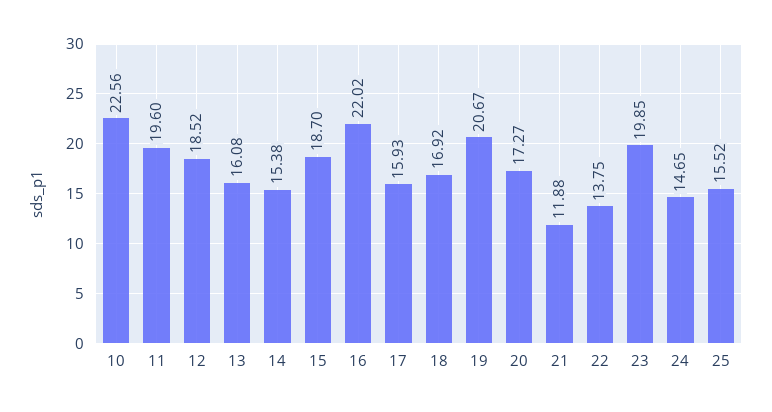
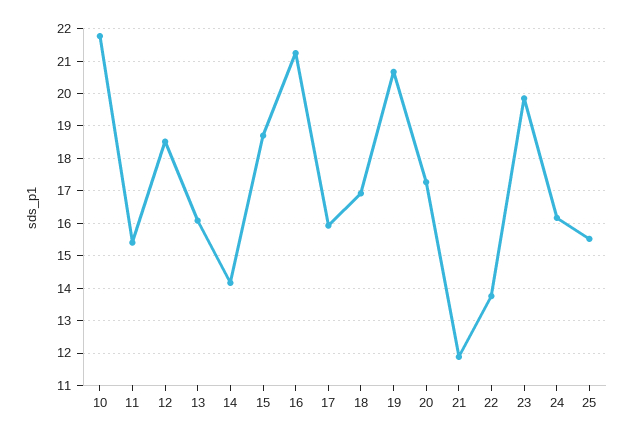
10: 22.56 -> 21.8
11: 19.6 -> 15.4
14: 15.38 -> 14.2
16: 22.02 -> 21.2
24: 14.65 -> 16.2

